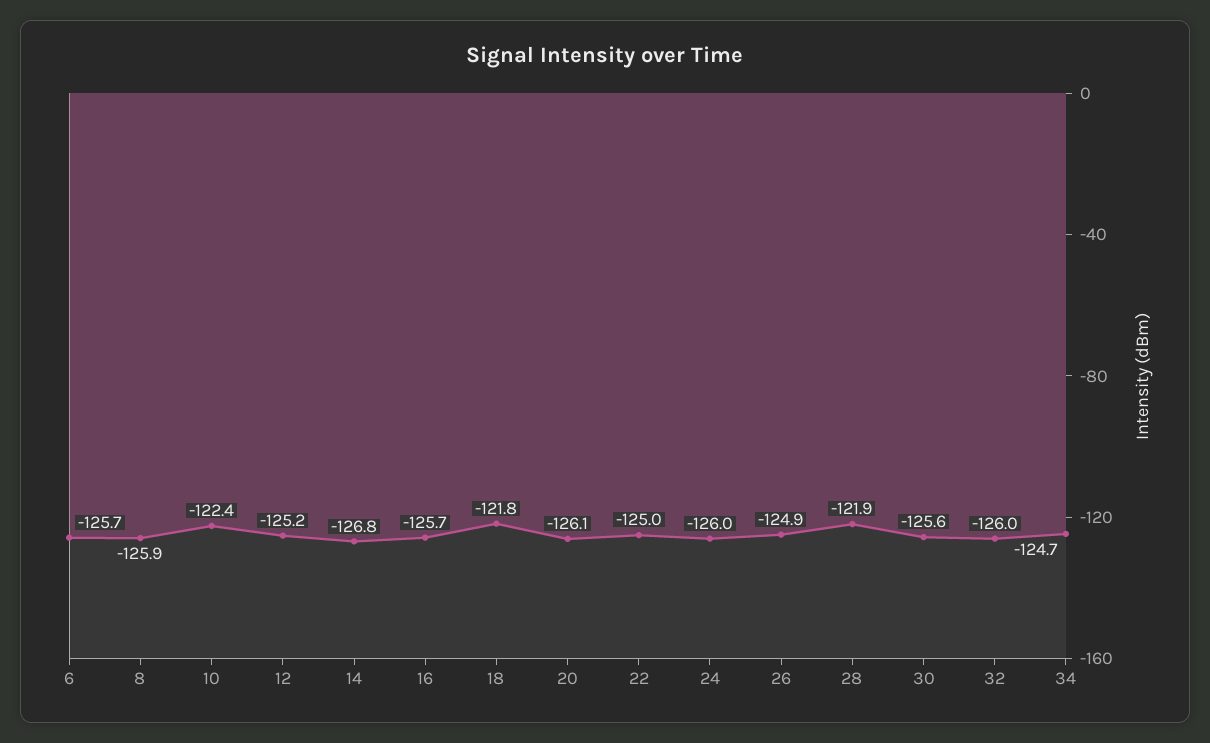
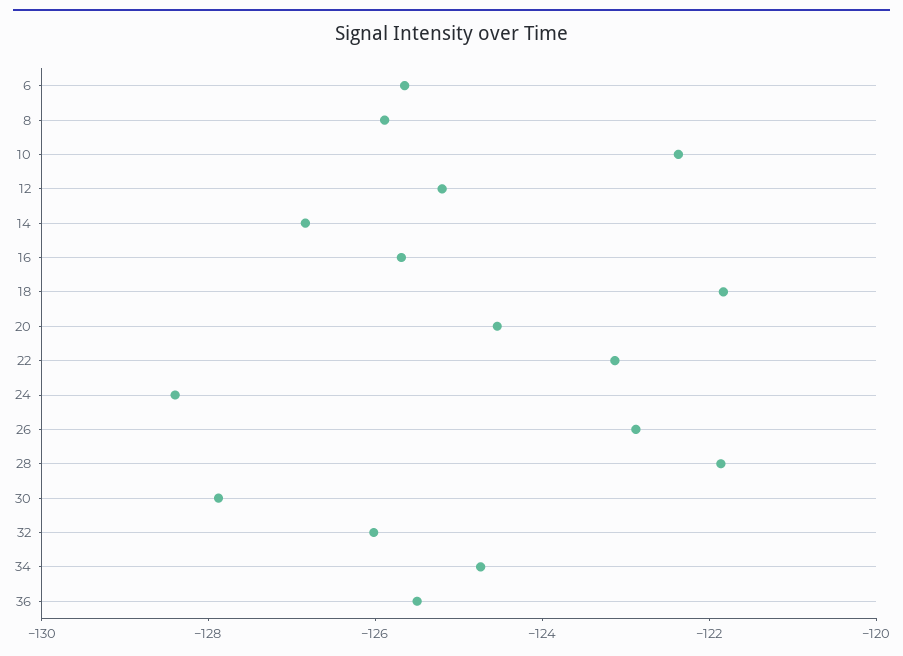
20: -126.1 -> -124.5
22: -125 -> -123
24: -126 -> -128.5
26: -124.9 -> -123
30: -125.6 -> -128
36: none -> -125.5

